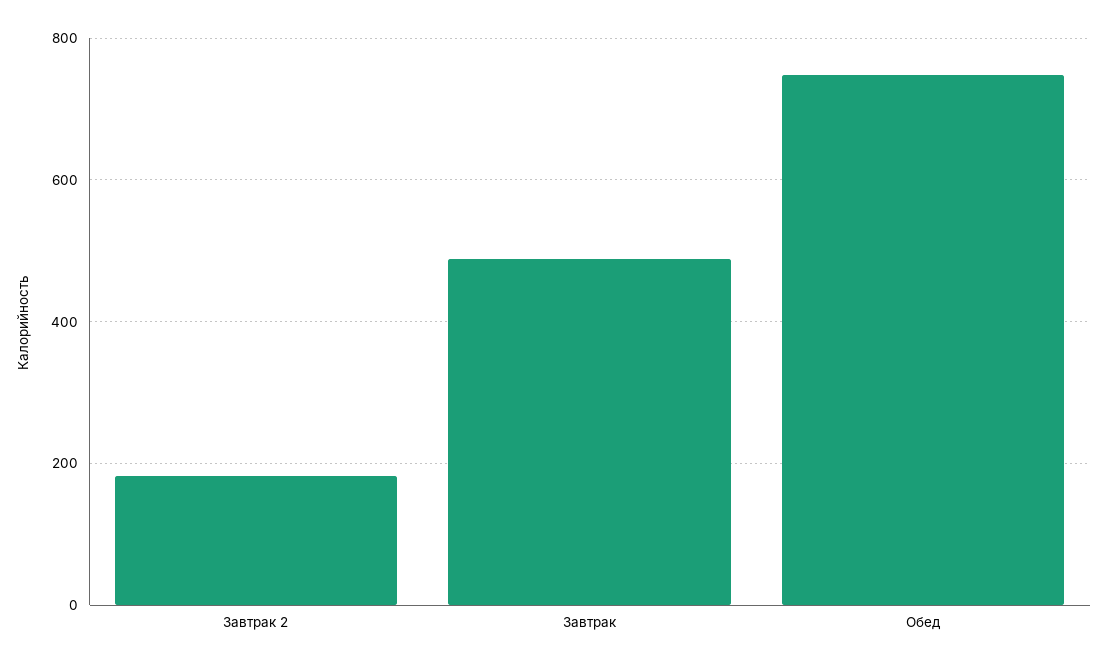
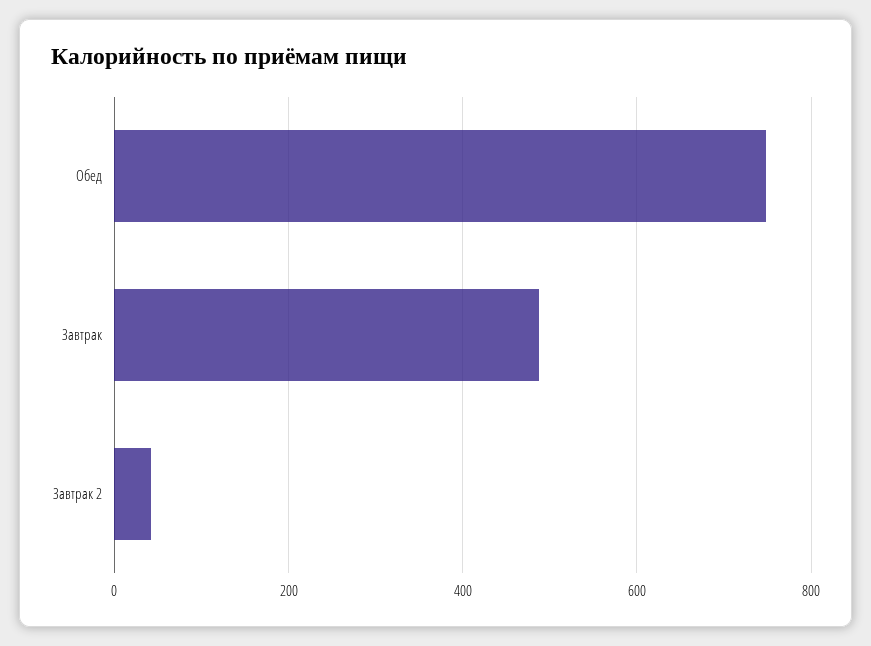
Завтрак 2: 180 -> 40

